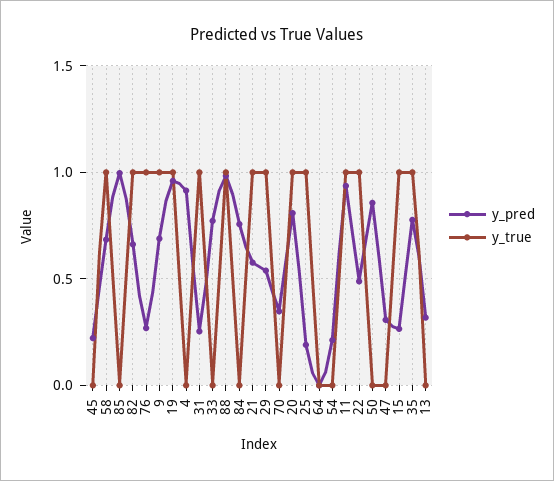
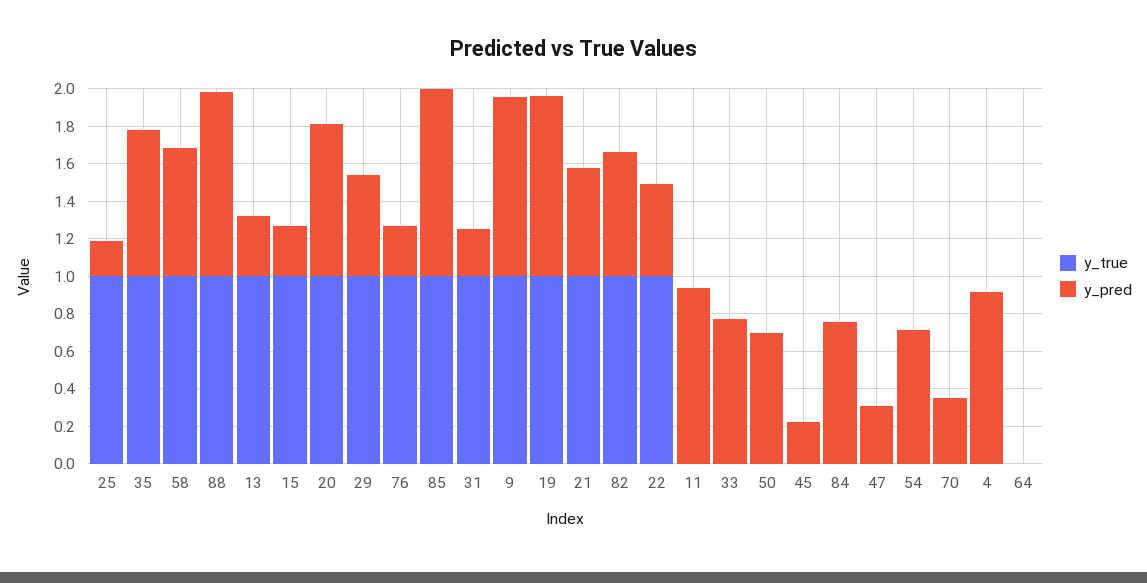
y_true, 85: 0 -> 1
y_pred, 9: 0.7 -> 0.95
y_pred, 54: 0.2 -> 0.7
y_true, 11: 1 -> 0
y_pred, 50: 0.85 -> 0.7
y_true, 13: 0 -> 1

